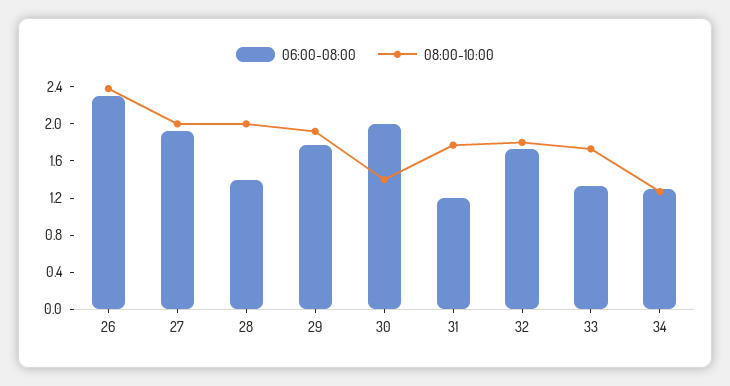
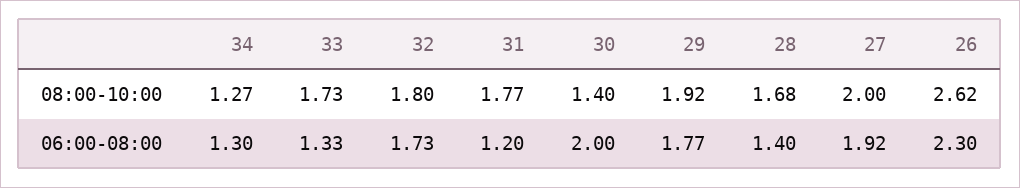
08:00-10:00, 26: 2.4 -> 2.62
08:00-10:00, 28: 2 -> 1.68

